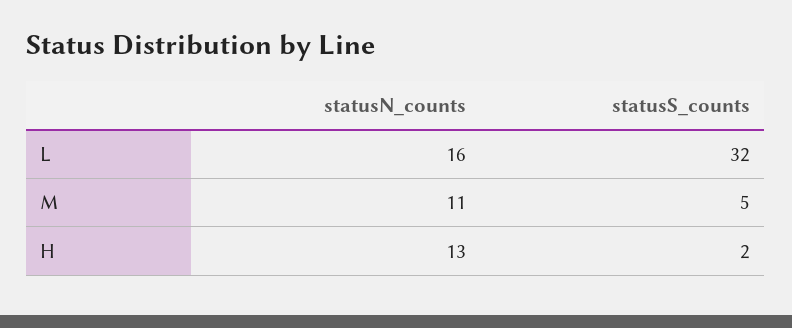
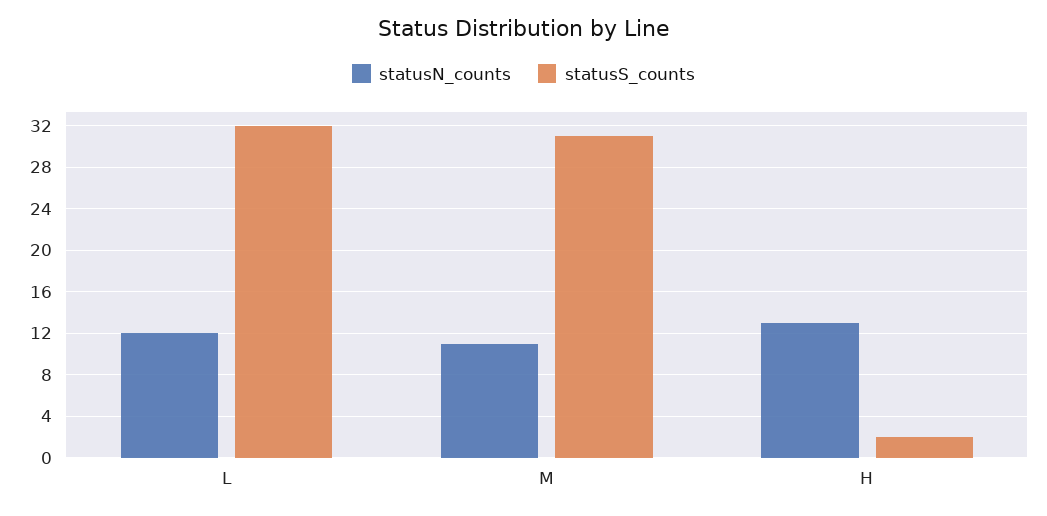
statusN_counts, L: 16 -> 12
statusS_counts, M: 5 -> 31

